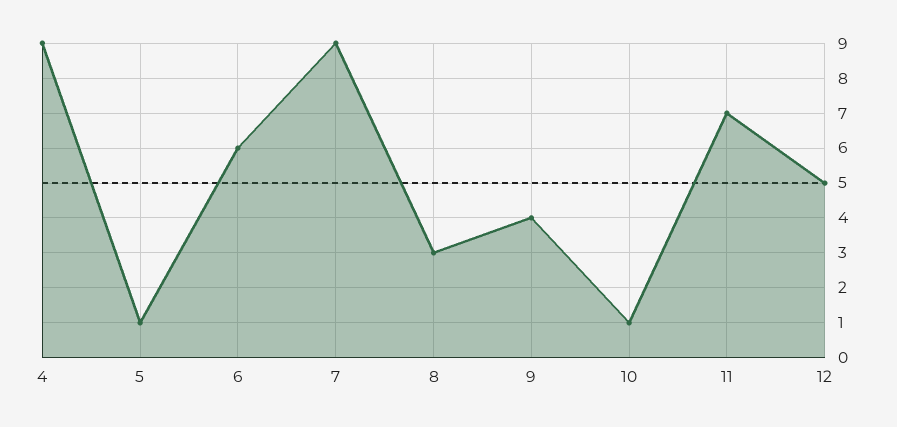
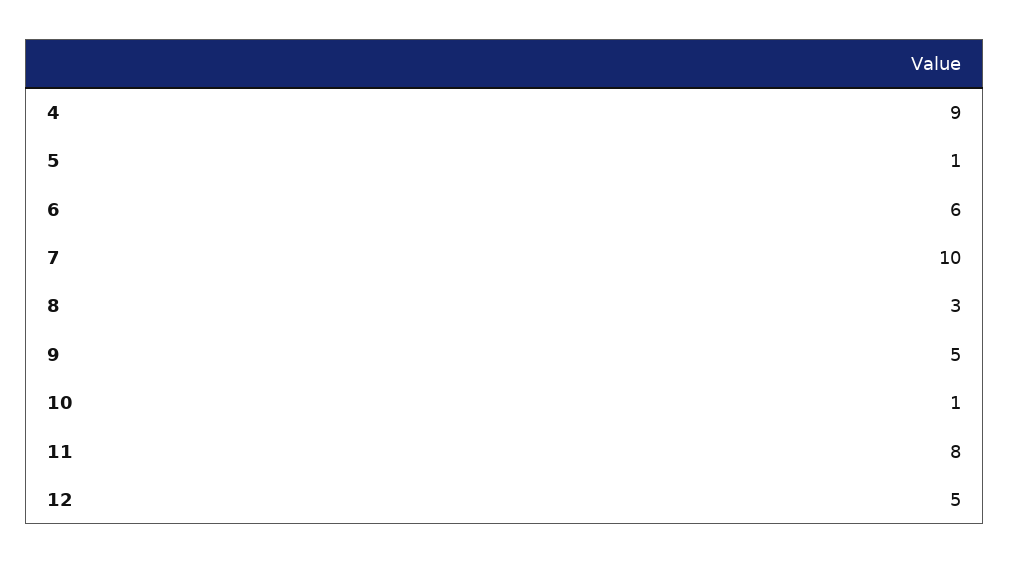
7: 9 -> 10
9: 4 -> 5
11: 7 -> 8

